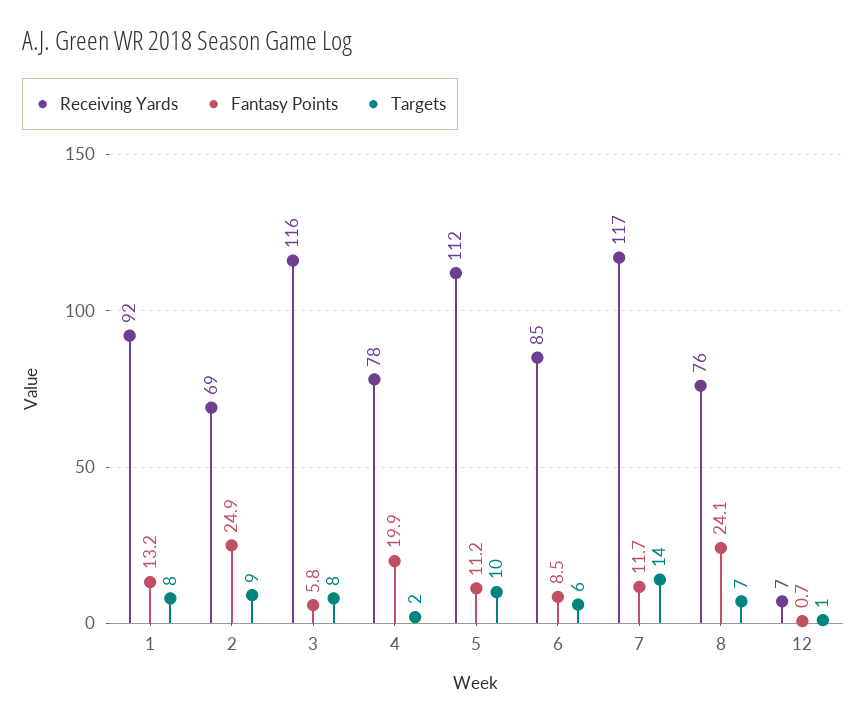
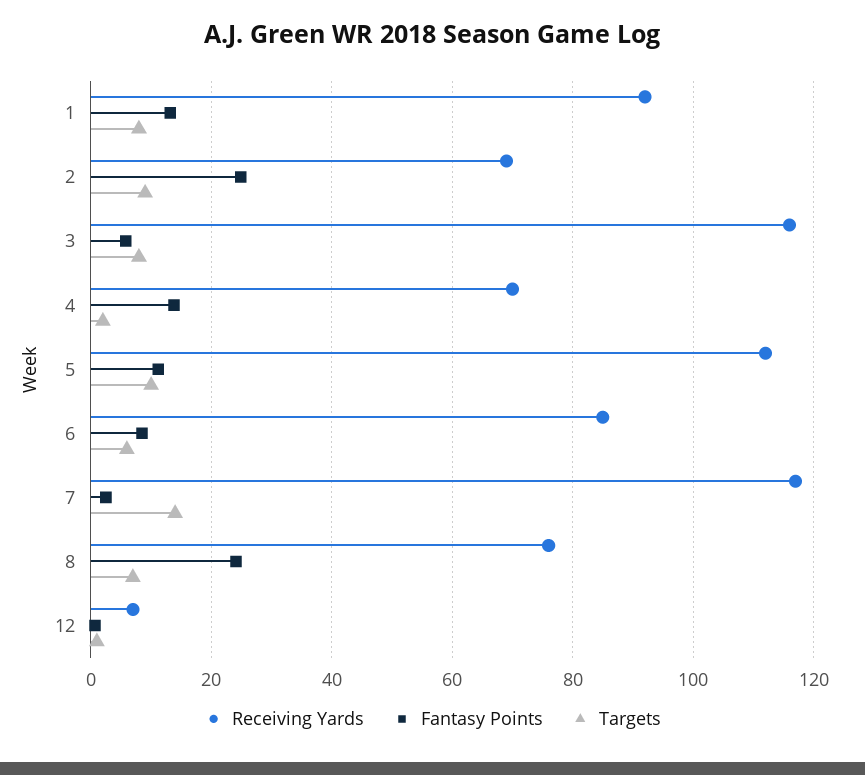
Receiving Yards, 4: 78 -> 70
Fantasy Points, 4: 19.9 -> 14
Fantasy Points, 7: 11.7 -> 2

